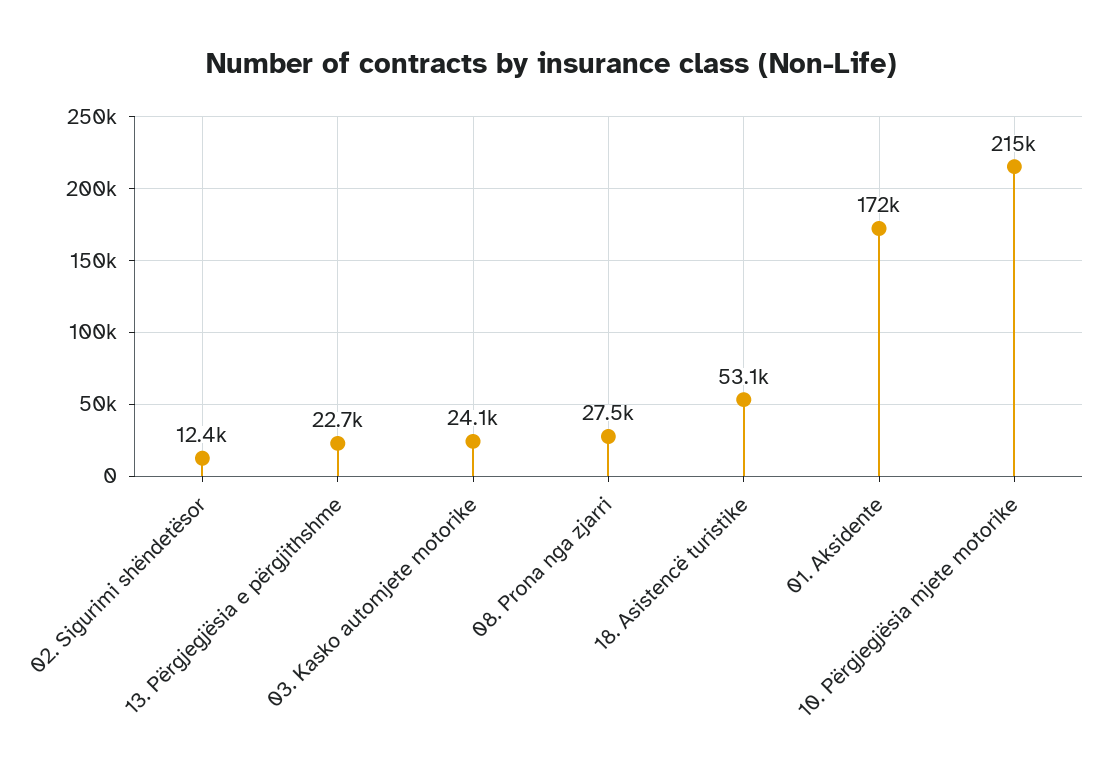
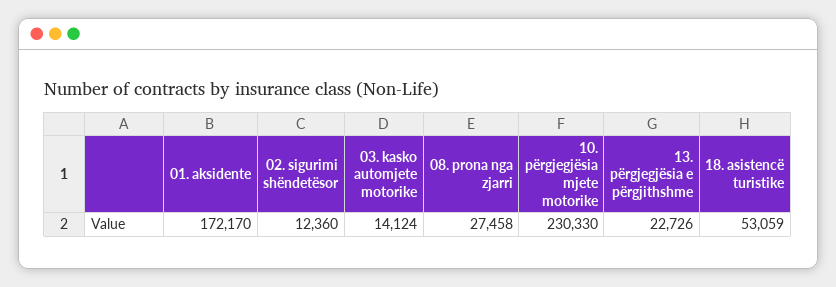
03. Kasko automjete motorike: 24100 -> 14124
10. Përgjegjësia mjete motorike: 215000 -> 230330

